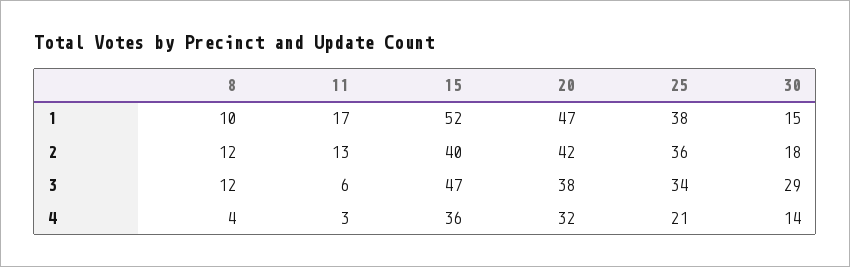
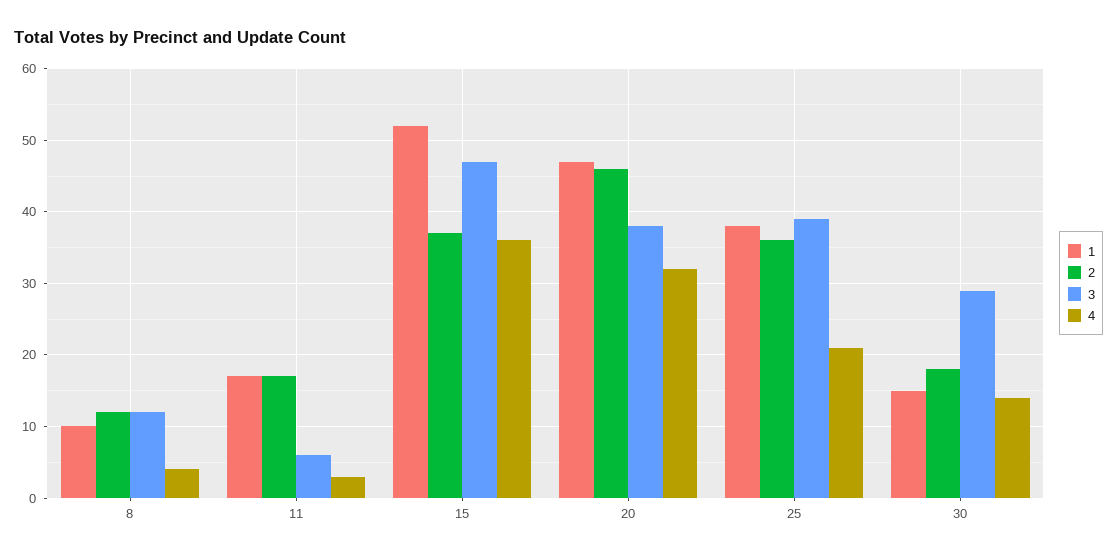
2, 11: 13 -> 17
2, 15: 40 -> 37
2, 20: 42 -> 46
3, 25: 34 -> 39

